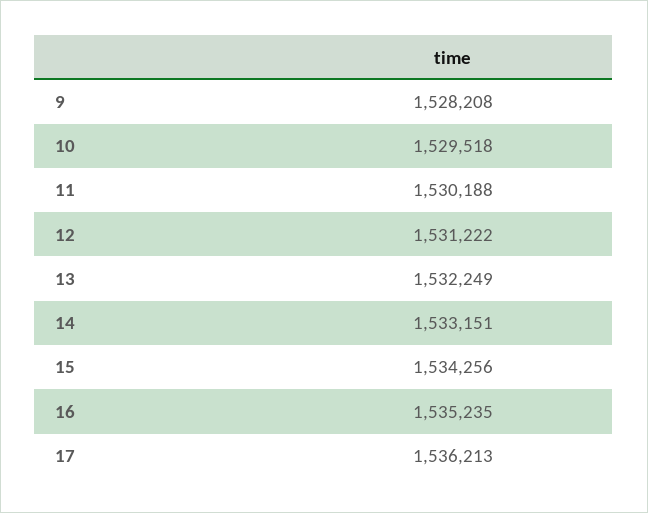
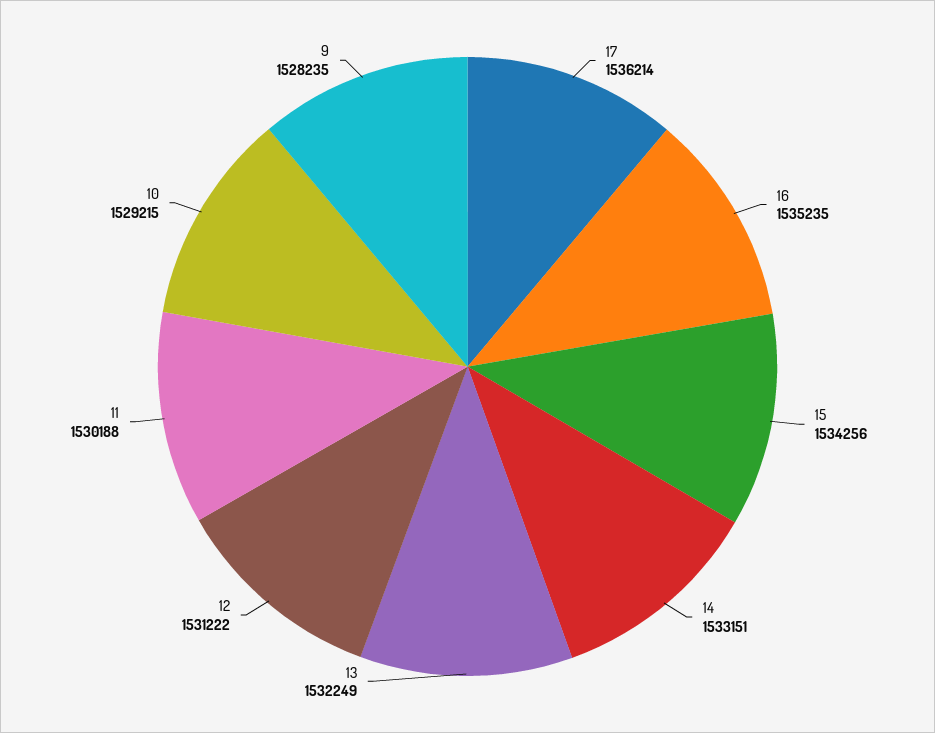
9: 1528208 -> 1528235
10: 1529518 -> 1529215
17: 1536213 -> 1536214

